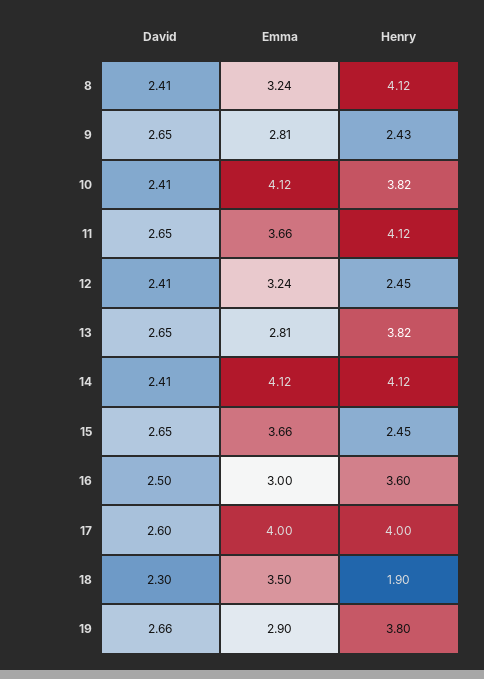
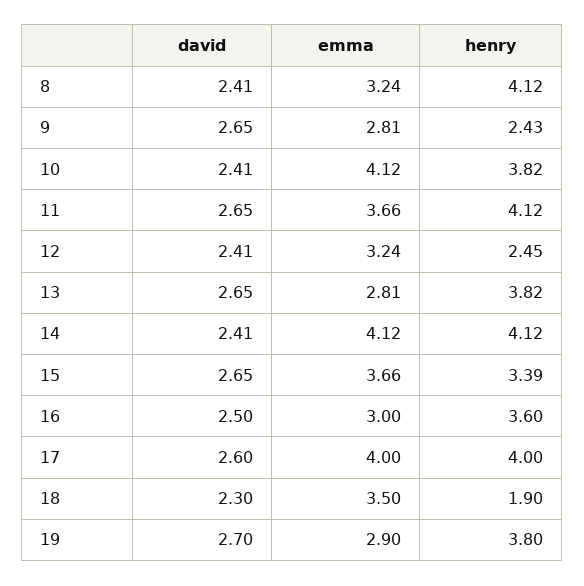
Henry, 15: 2.45 -> 3.39
David, 19: 2.66 -> 2.7

